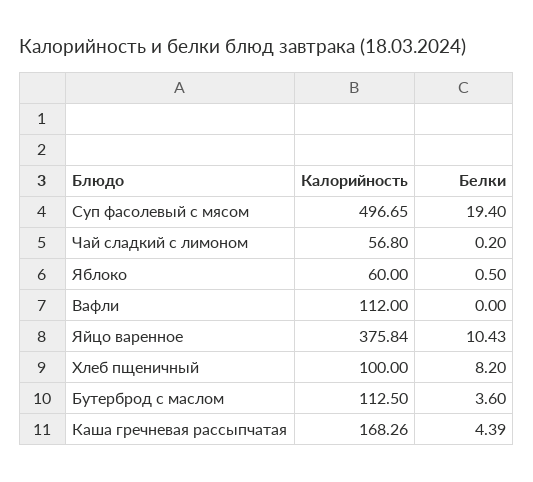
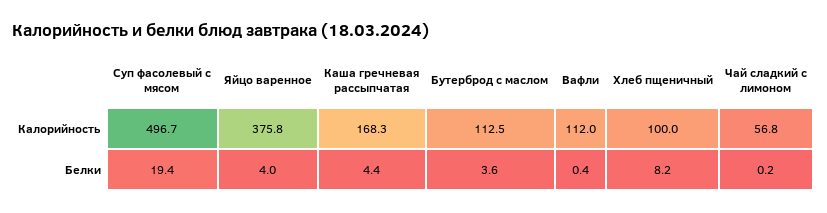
Калорийность, Яблоко: 60 -> none
Белки, Яблоко: 0.5 -> none
Белки, Вафли: 0 -> 0.4
Белки, Яйцо варенное: 10.43 -> 4

